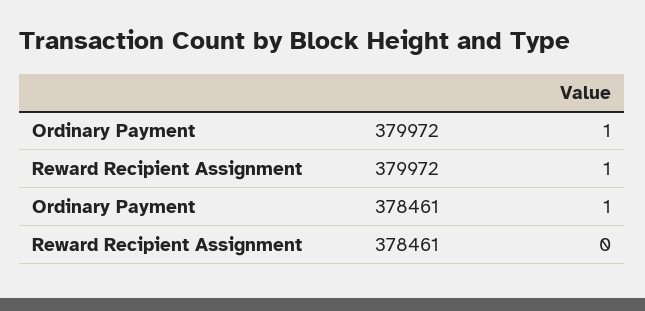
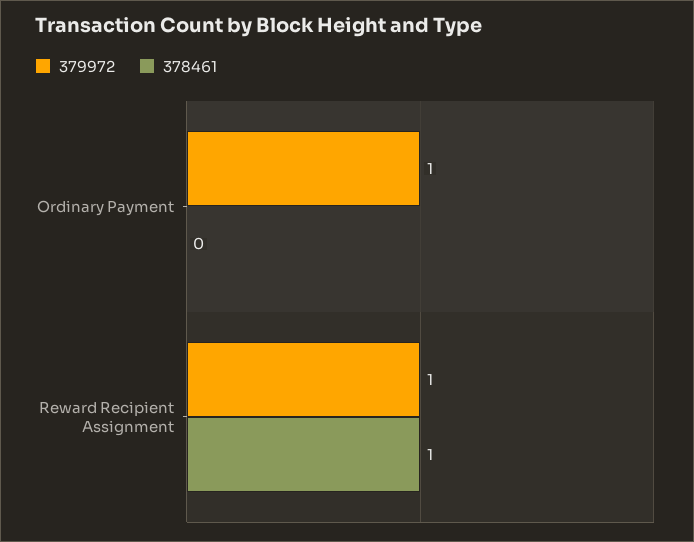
378461, Ordinary Payment: 1 -> 0
378461, Reward Recipient Assignment: 0 -> 1

